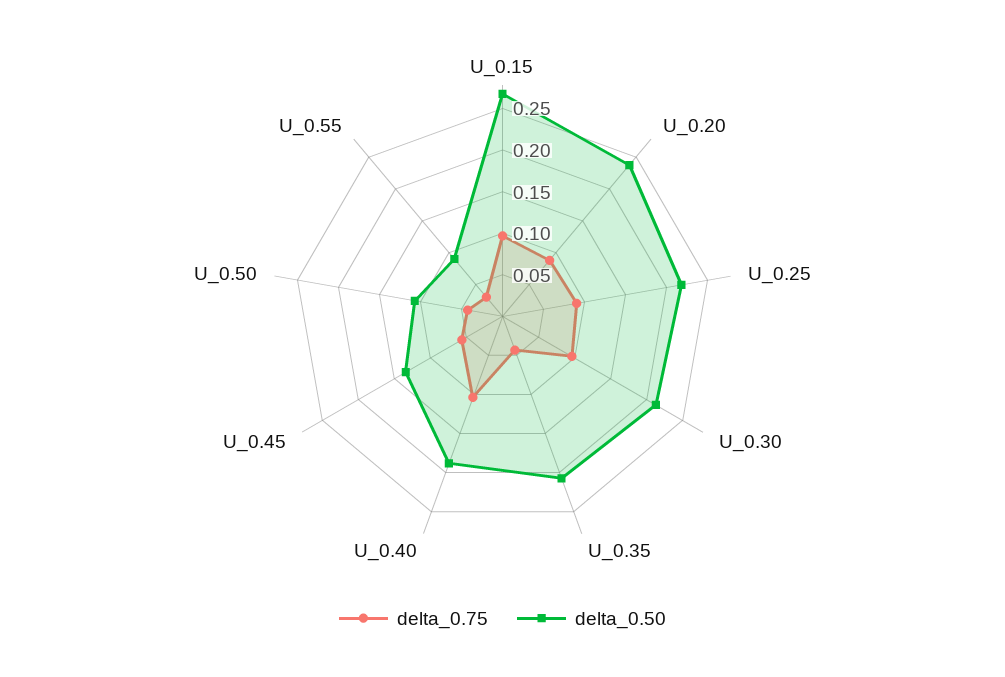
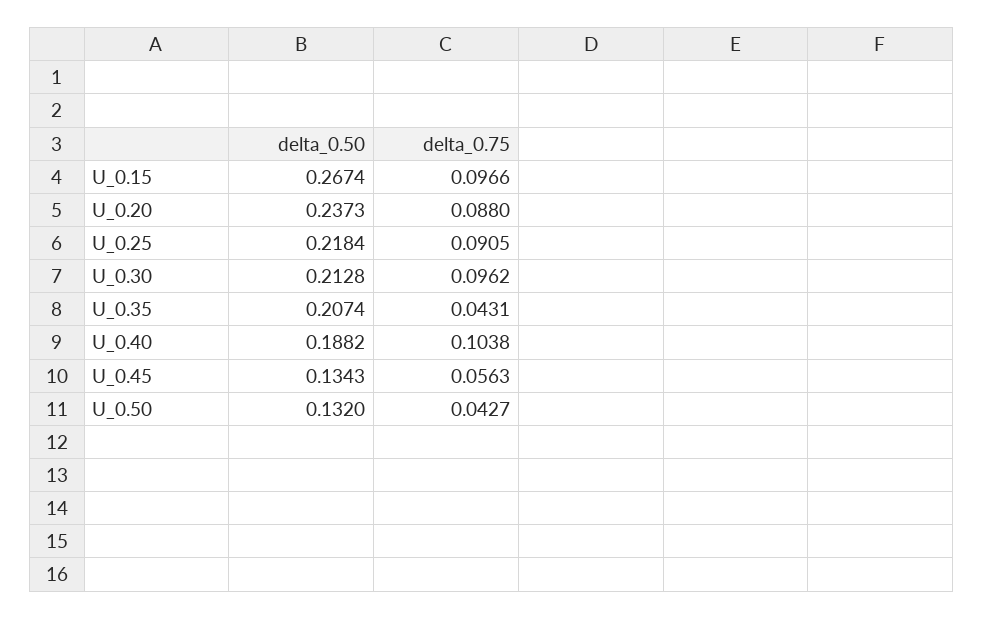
delta_0.50, U_0.50: 0.11 -> 0.132
delta_0.75, U_0.55: 0.03 -> none
delta_0.50, U_0.55: 0.09 -> none

